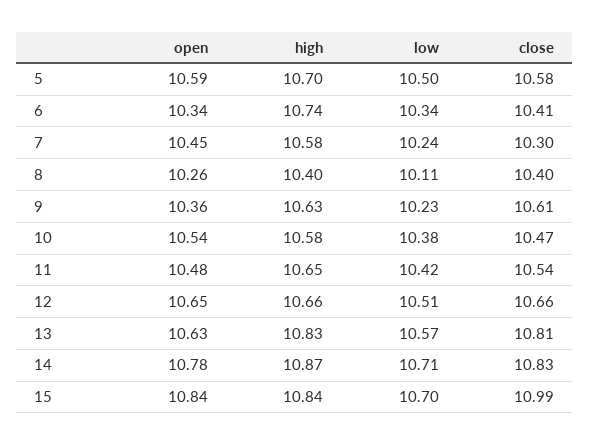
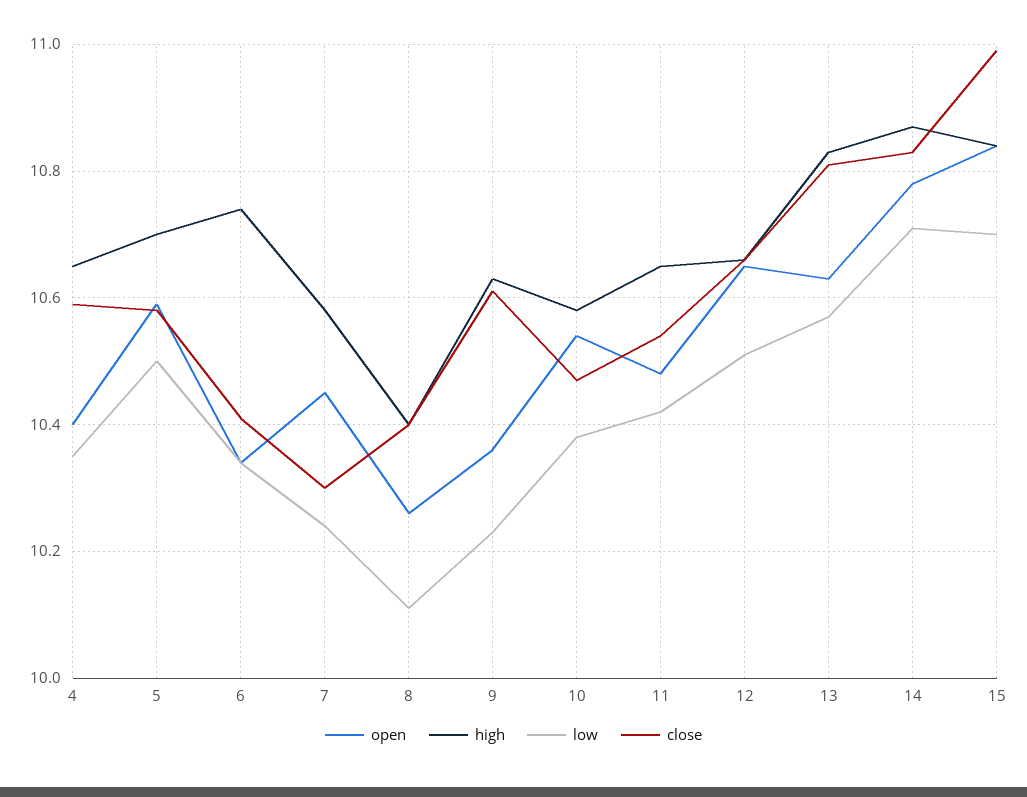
open, 4: none -> 10.4
high, 4: none -> 10.65
low, 4: none -> 10.35
close, 4: none -> 10.6

